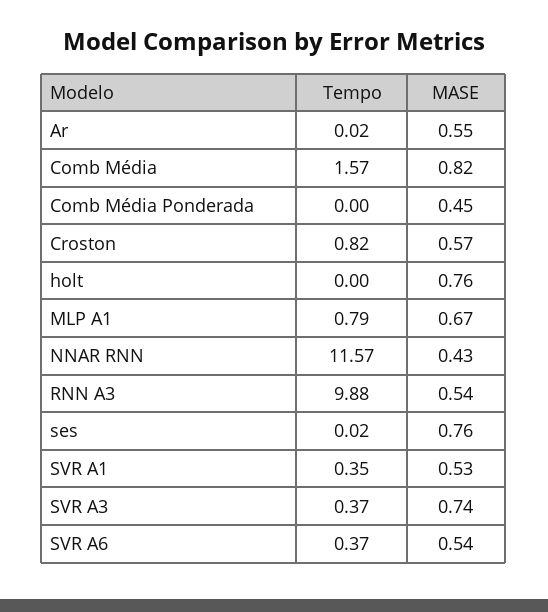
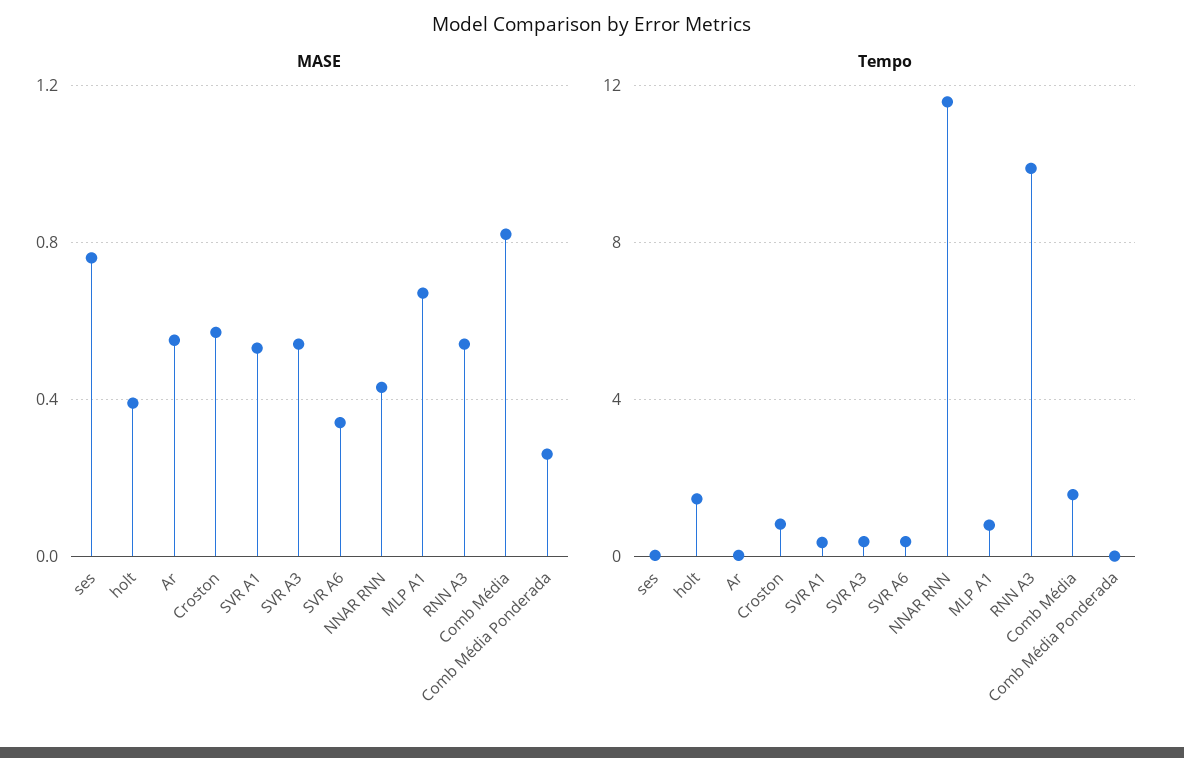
MASE, Comb Média Ponderada: 0.45 -> 0.25
Tempo, holt: 0 -> 1.5
MASE, holt: 0.76 -> 0.4
MASE, SVR A3: 0.74 -> 0.55
MASE, SVR A6: 0.54 -> 0.35

